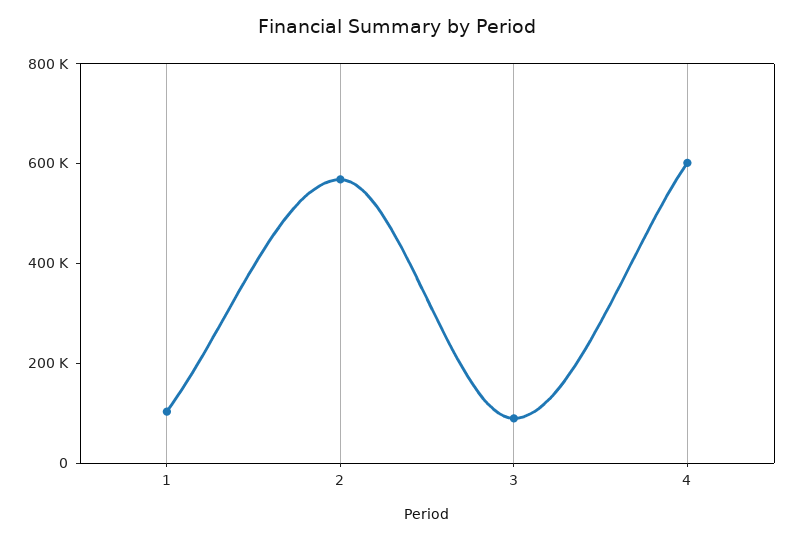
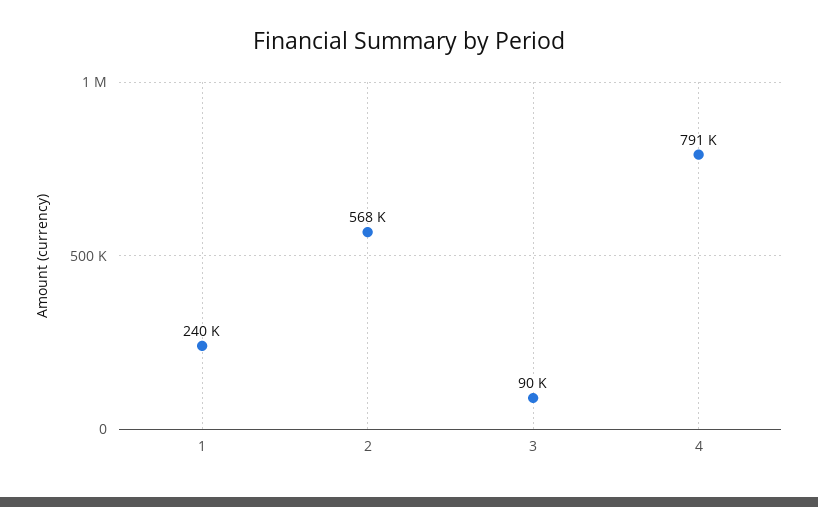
1: 100000 -> 240000
4: 600000 -> 791000

